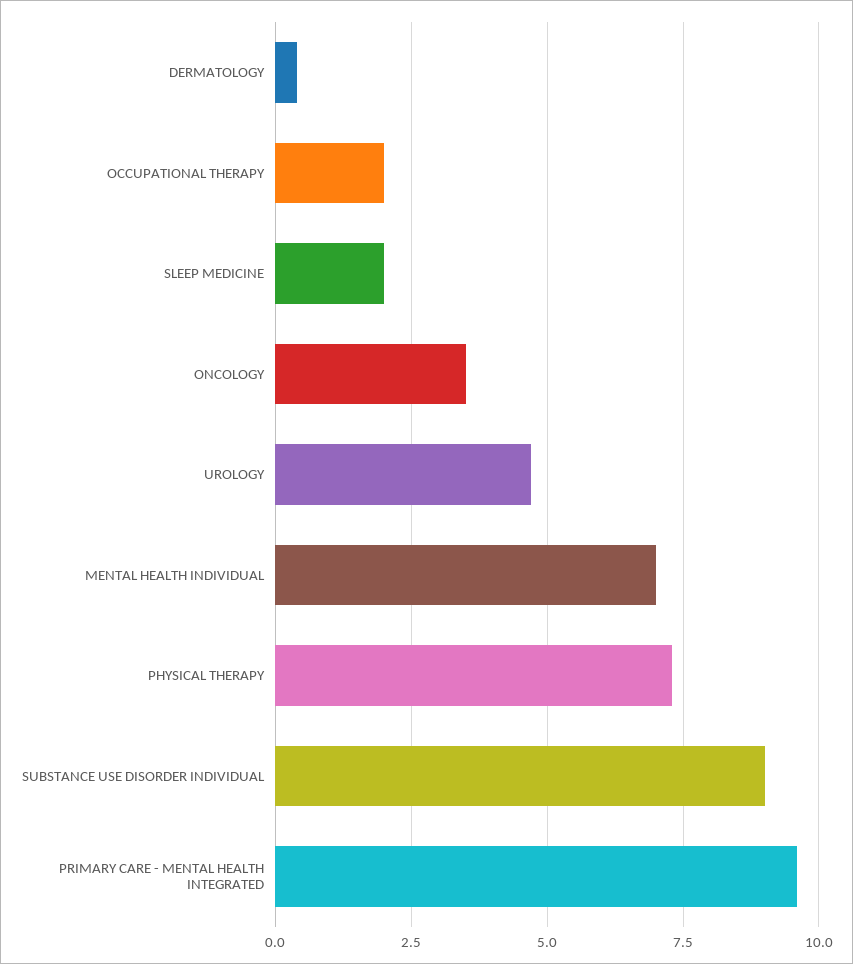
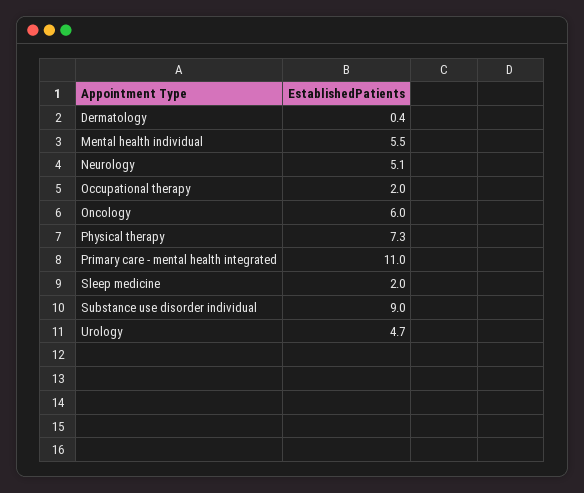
ONCOLOGY: 3.5 -> 6
MENTAL HEALTH INDIVIDUAL: 7 -> 5.5
PRIMARY CARE - MENTAL HEALTH INTEGRATED: 9.5 -> 11
Neurology: none -> 5.1

